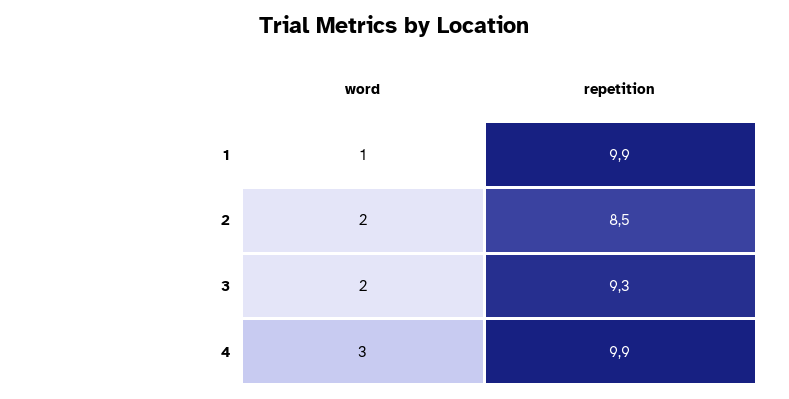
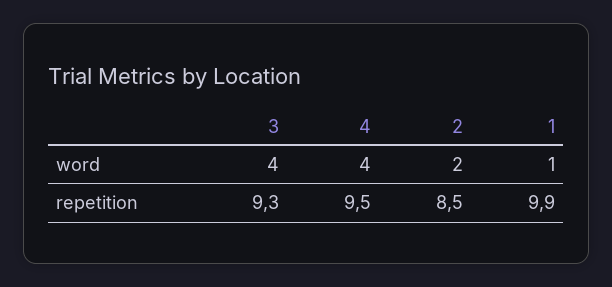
word, 3: 2 -> 4
word, 4: 3 -> 4
repetition, 4: 9.9 -> 9.5

